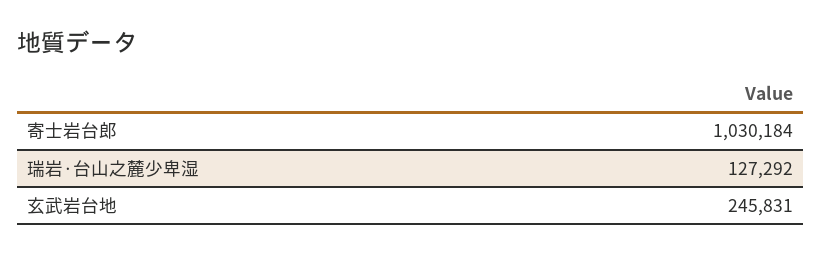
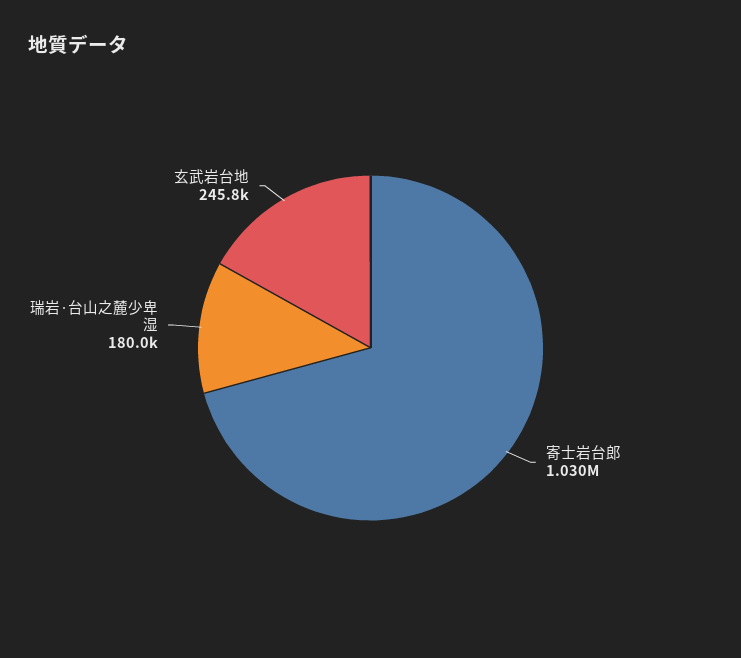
瑞岩·台山之麓少卑湿: 127292 -> 180000

